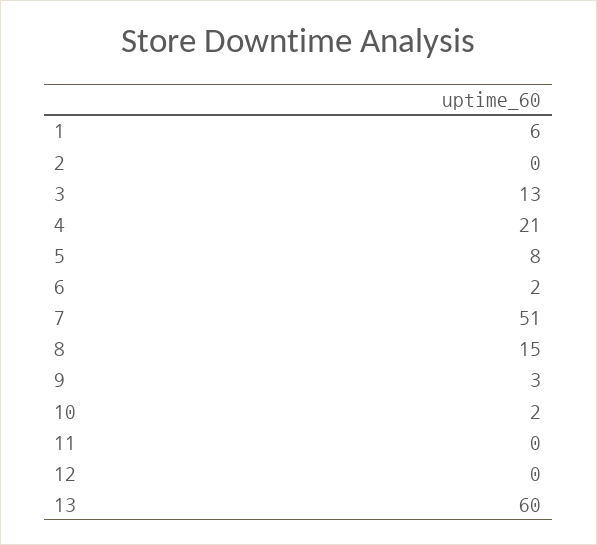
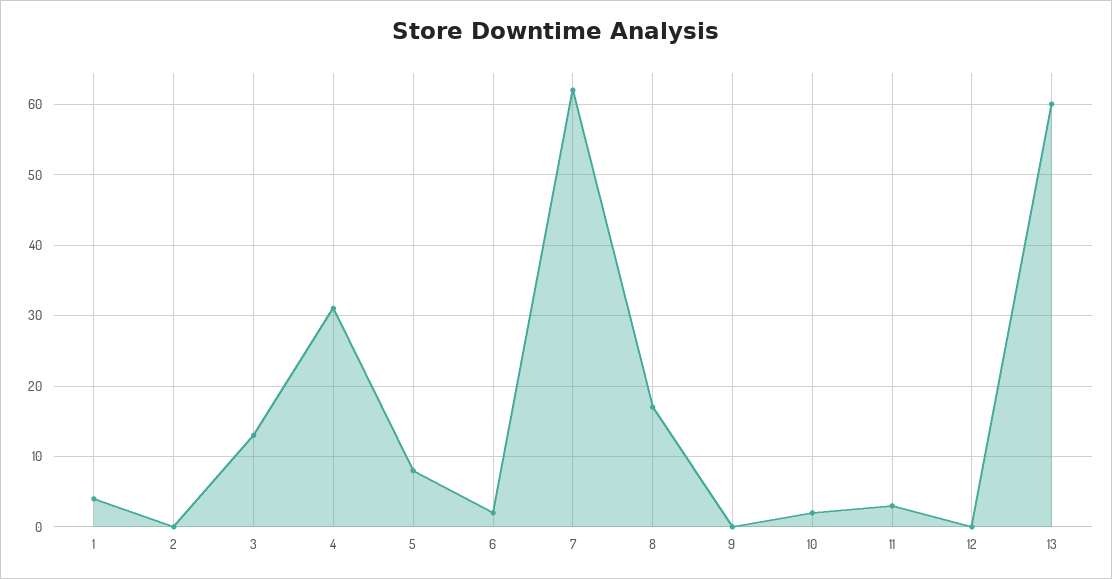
1: 6 -> 4
4: 21 -> 31
7: 51 -> 62
8: 15 -> 17
9: 3 -> 0
11: 0 -> 3

